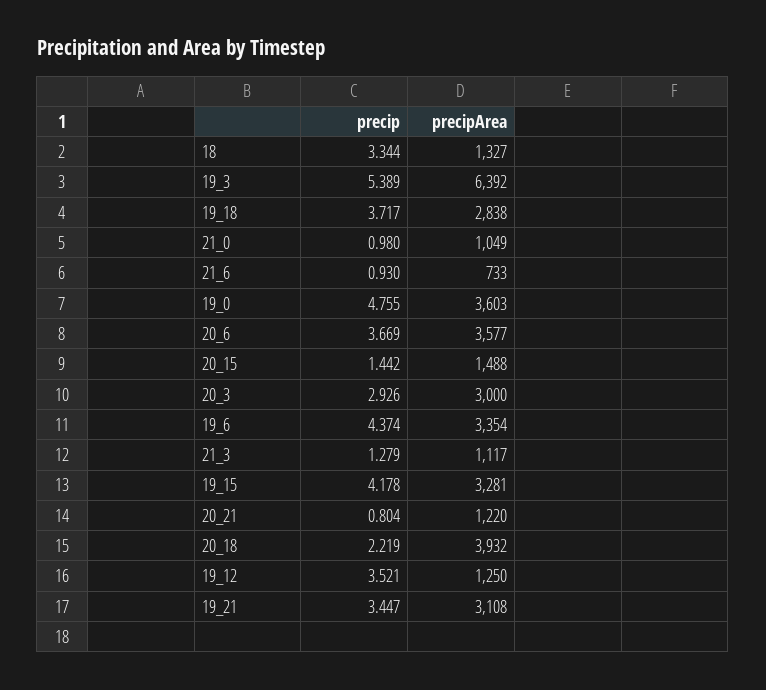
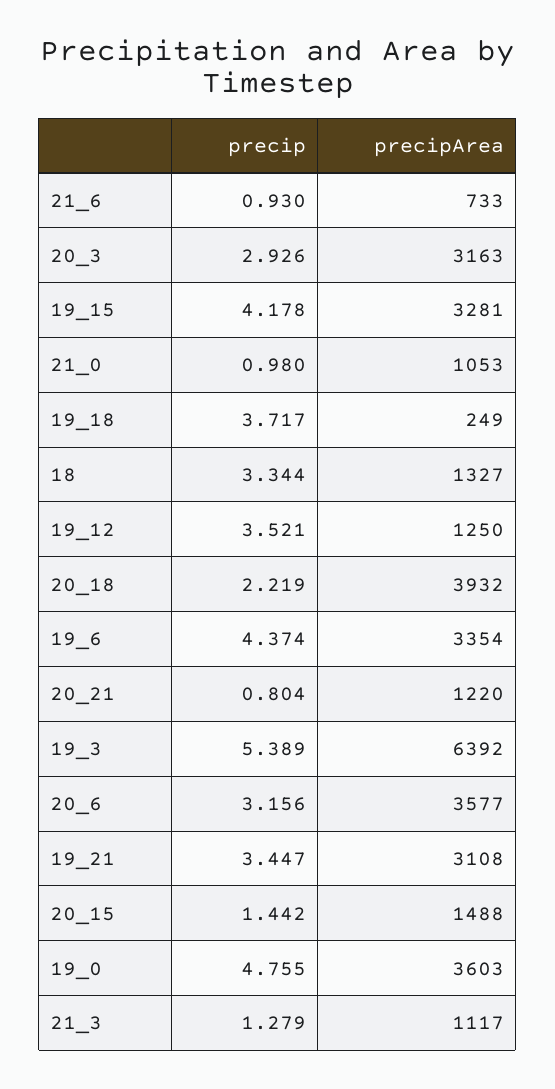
precipArea, 19_18: 2838 -> 249
precipArea, 21_0: 1049 -> 1053
precip, 20_6: 3.669 -> 3.156
precipArea, 20_3: 3000 -> 3163

